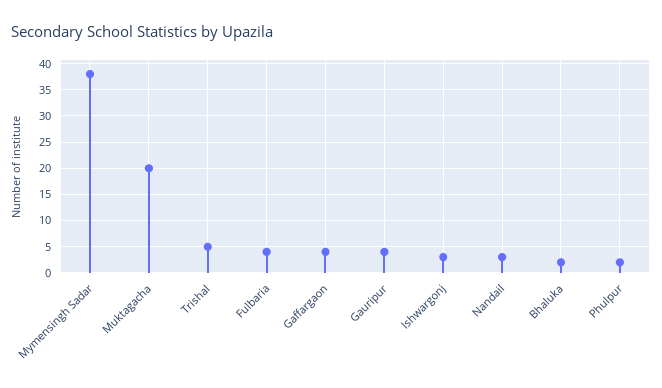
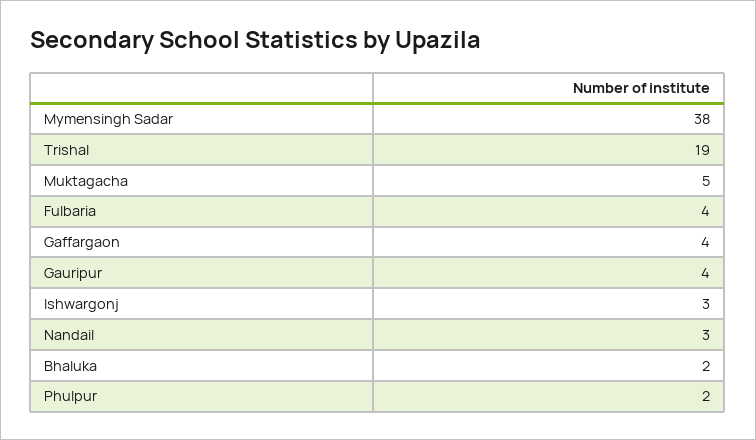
Muktagacha: 20 -> 5
Trishal: 5 -> 19

